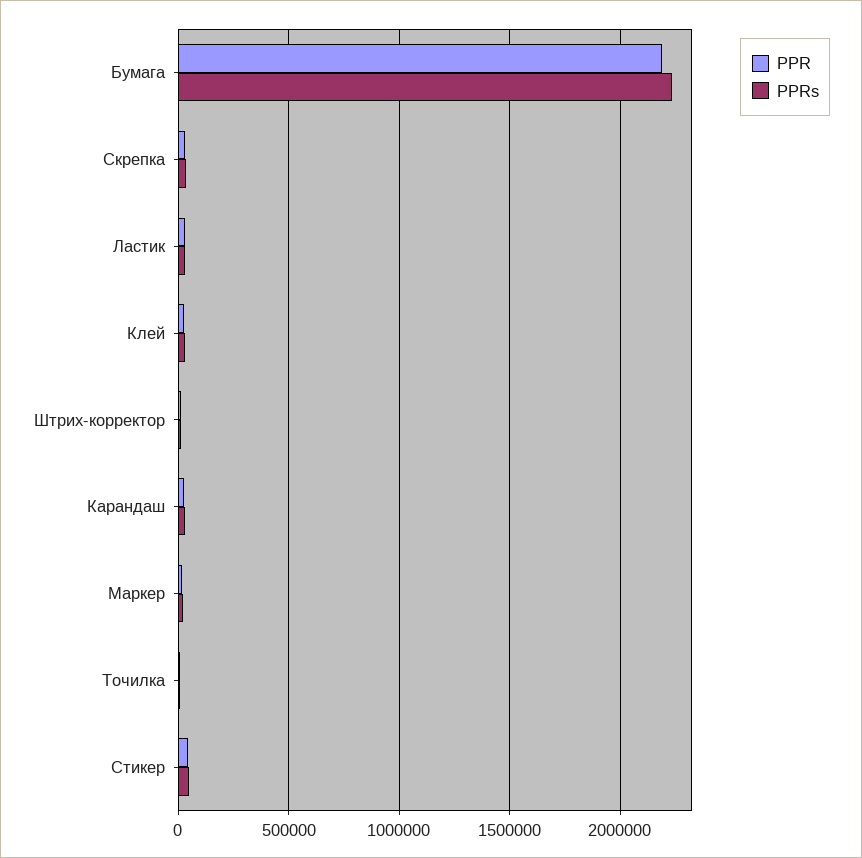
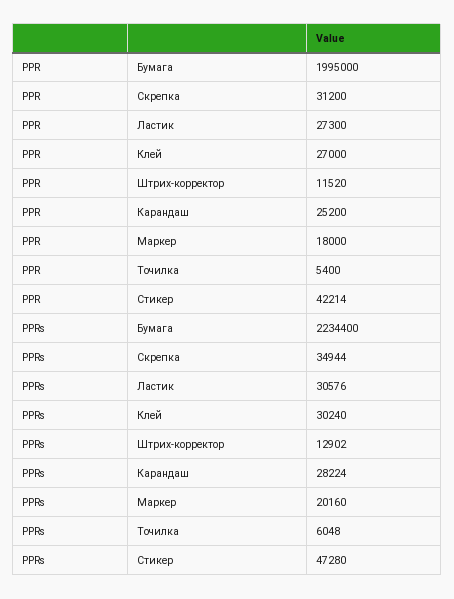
PPR, Бумага: 2200000 -> 1995000

